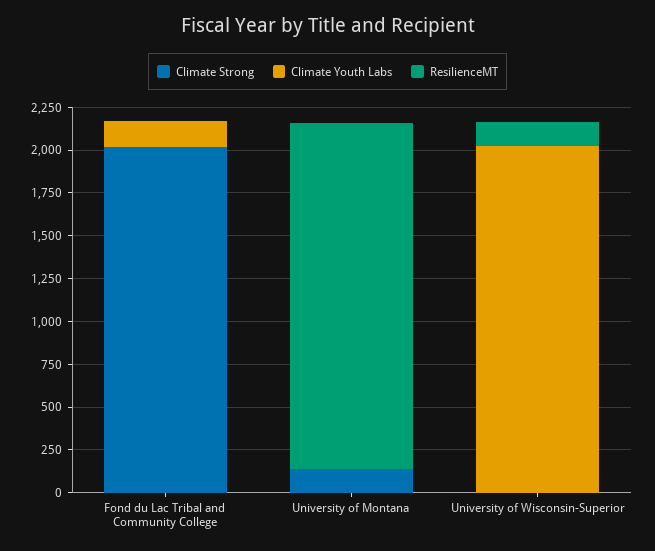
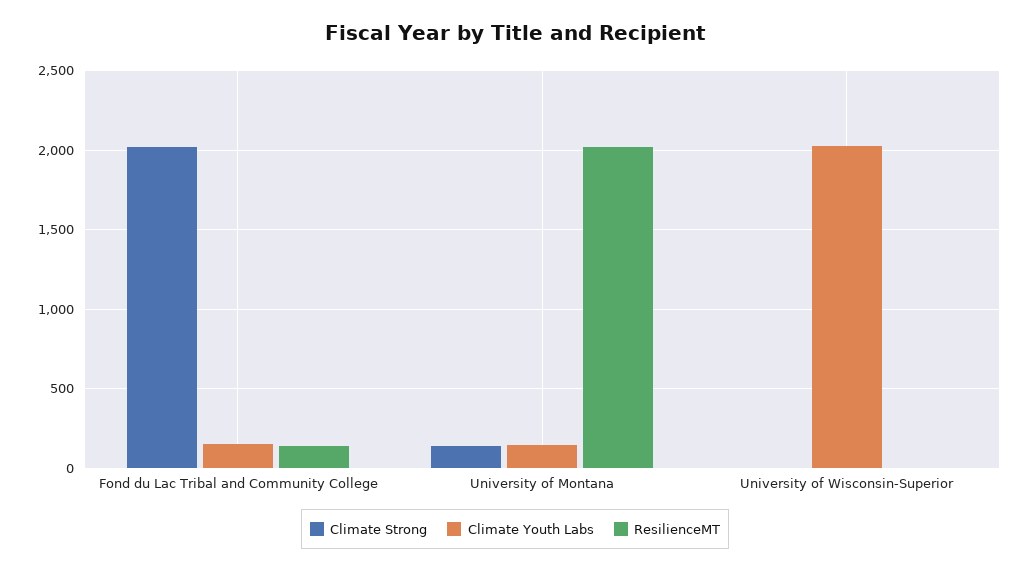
ResilienceMT, Fond du Lac Tribal and Community College: 0 -> 150
Climate Youth Labs, University of Montana: 0 -> 150
ResilienceMT, University of Wisconsin-Superior: 150 -> 0

